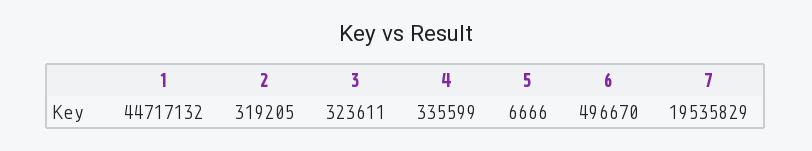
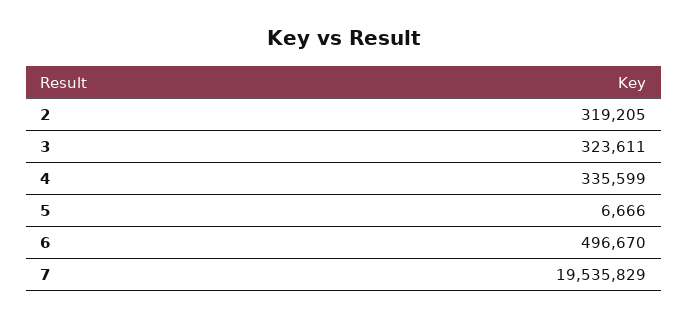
1: 44717132 -> none

